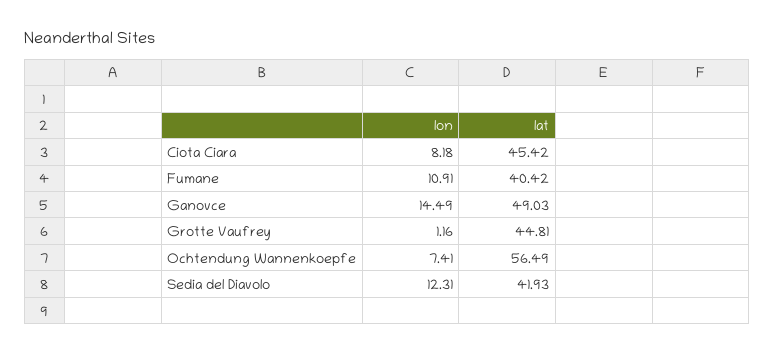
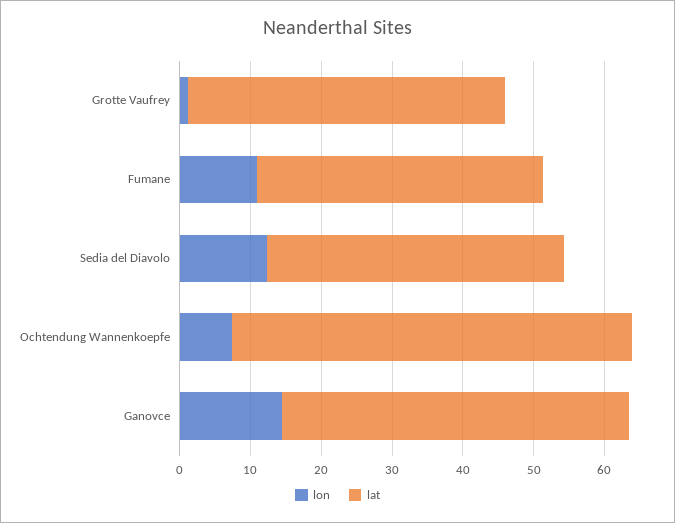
lon, Ciota Ciara: 8.18 -> none
lat, Ciota Ciara: 45.42 -> none

